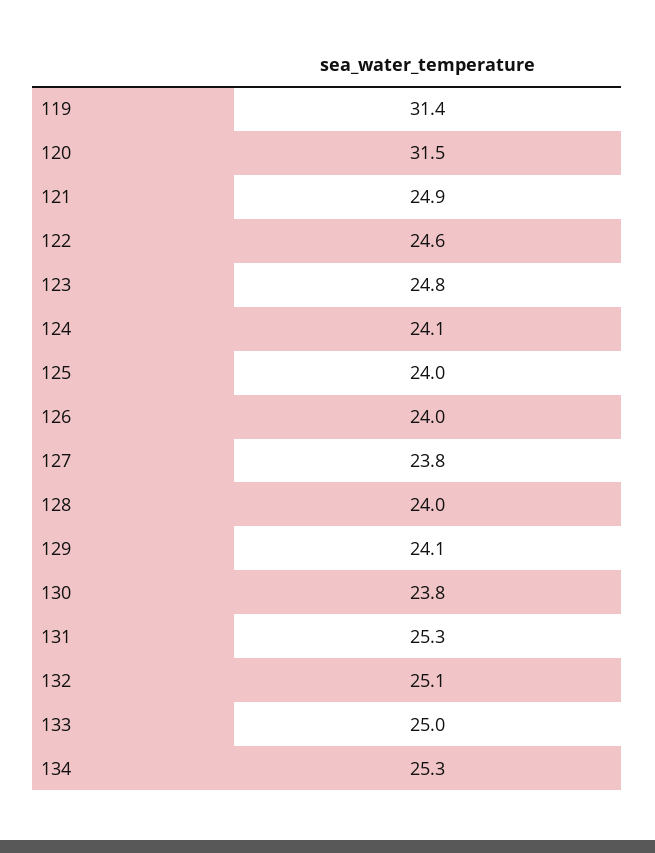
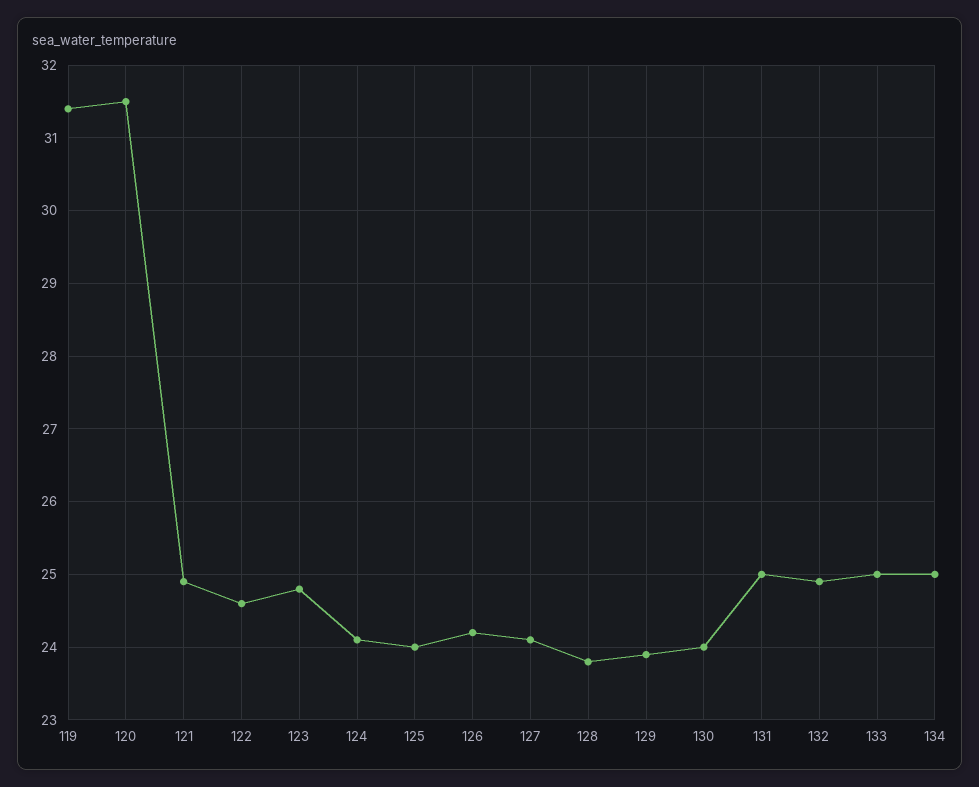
126: 24 -> 24.2
127: 23.8 -> 24.1
128: 24 -> 23.8
129: 24.1 -> 23.9
130: 23.8 -> 24
131: 25.3 -> 25
132: 25.1 -> 24.9
134: 25.3 -> 25

